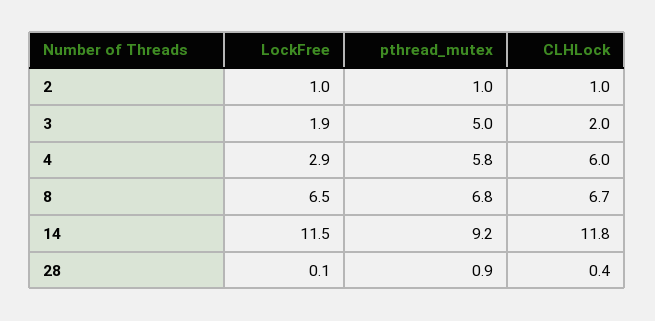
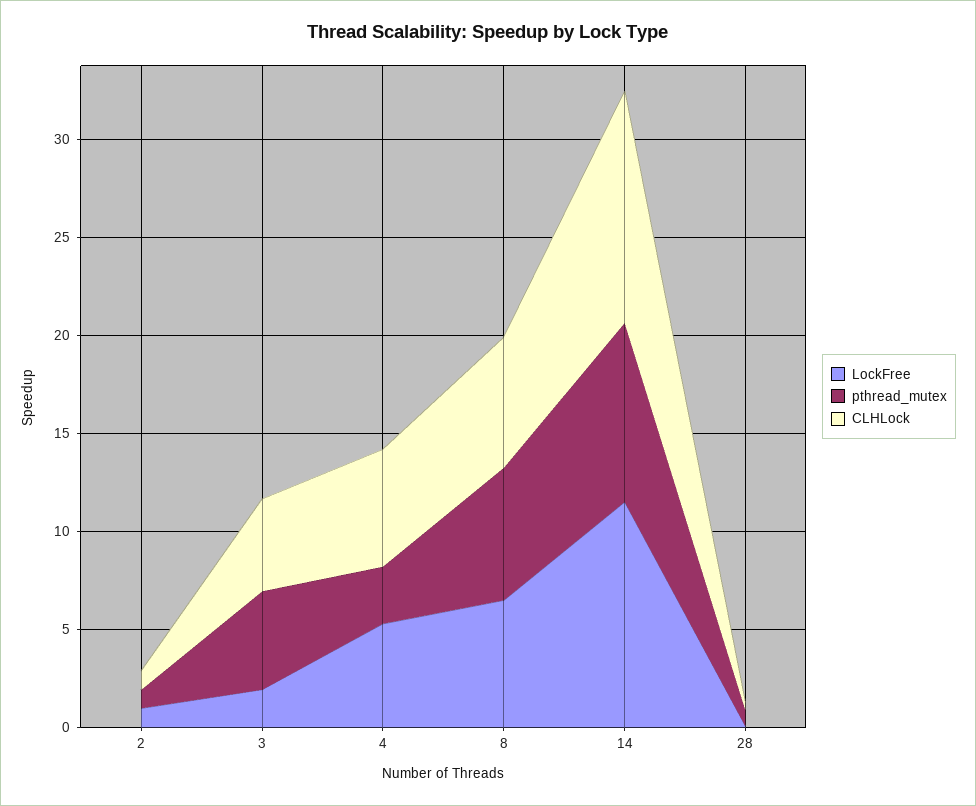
CLHLock, 3: 2 -> 5
LockFree, 4: 2.9 -> 5
pthread_mutex, 4: 5.8 -> 3

